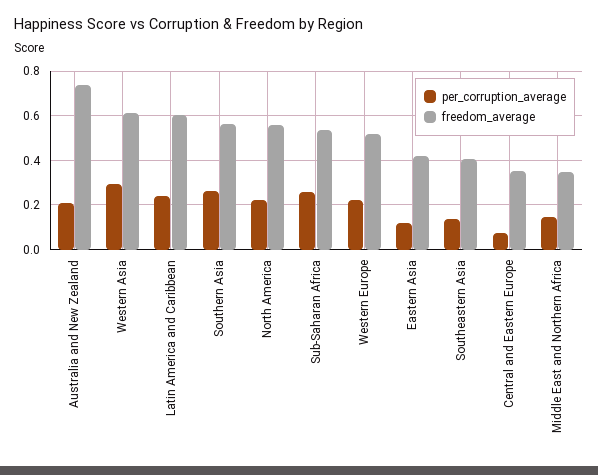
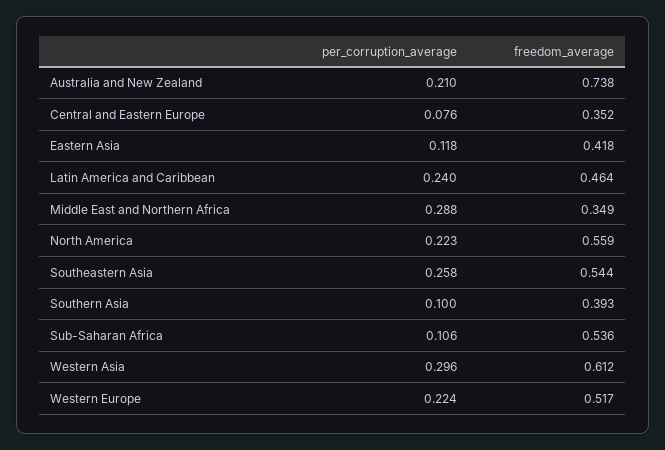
freedom_average, Latin America and Caribbean: 0.6 -> 0.464
per_corruption_average, Southern Asia: 0.25 -> 0.1
freedom_average, Southern Asia: 0.55 -> 0.393
per_corruption_average, Sub-Saharan Africa: 0.25 -> 0.106
per_corruption_average, Southeastern Asia: 0.15 -> 0.258
freedom_average, Southeastern Asia: 0.4 -> 0.544
per_corruption_average, Middle East and Northern Africa: 0.15 -> 0.288

